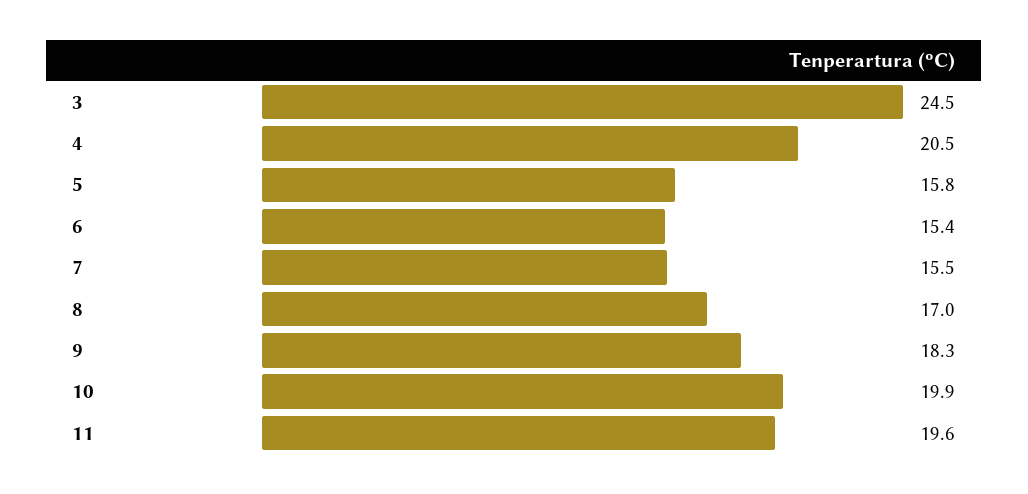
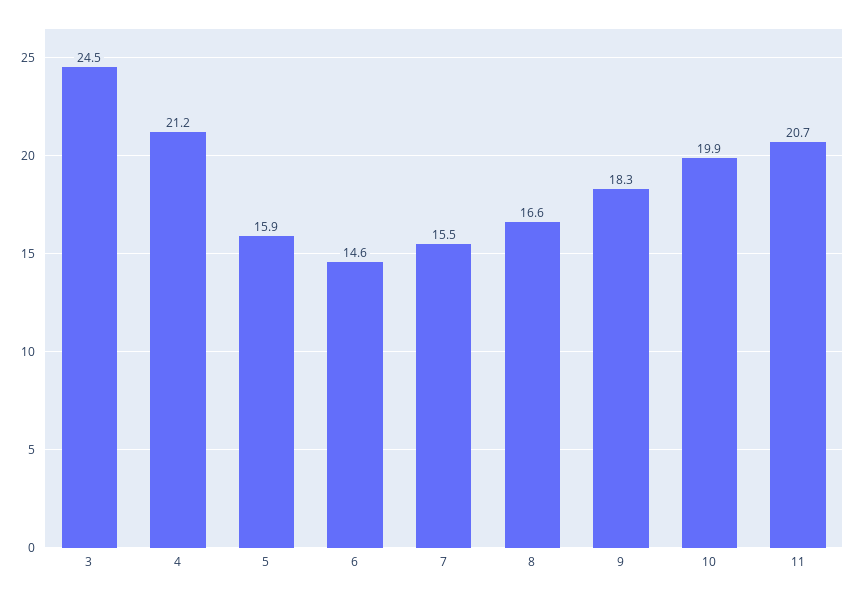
4: 20.5 -> 21.2
5: 15.8 -> 15.9
6: 15.4 -> 14.6
8: 17 -> 16.6
11: 19.6 -> 20.7

